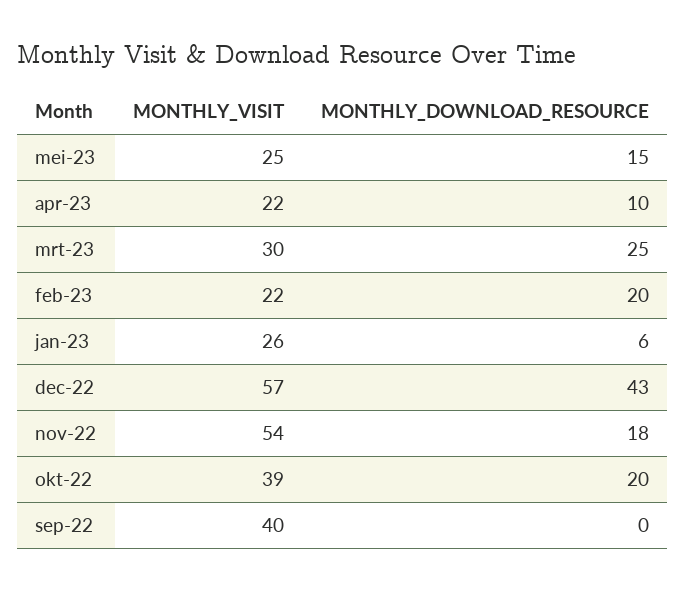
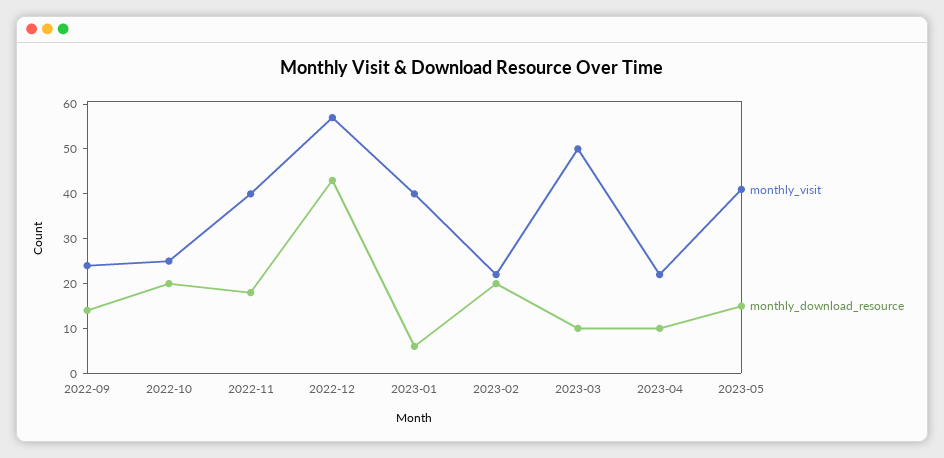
MONTHLY_VISIT, mei-23: 25 -> 40
MONTHLY_VISIT, mrt-23: 30 -> 50
MONTHLY_DOWNLOAD_RESOURCE, mrt-23: 25 -> 10
MONTHLY_VISIT, jan-23: 26 -> 40
MONTHLY_VISIT, nov-22: 54 -> 40
MONTHLY_VISIT, okt-22: 39 -> 25
MONTHLY_VISIT, sep-22: 40 -> 25
MONTHLY_DOWNLOAD_RESOURCE, sep-22: 0 -> 15

